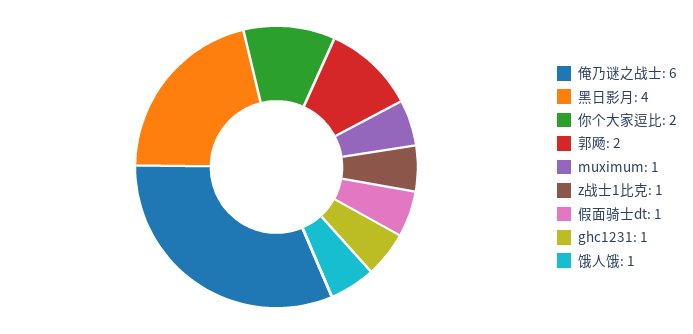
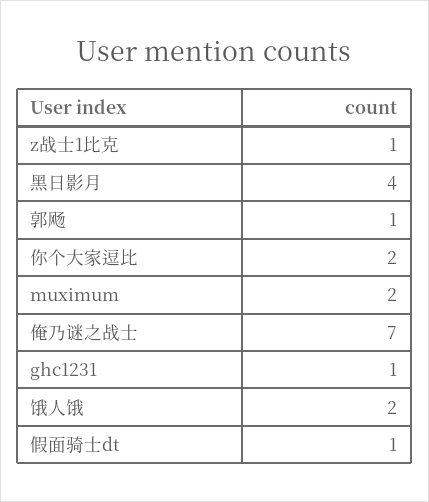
俺乃谜之战士: 6 -> 7
郭飏: 2 -> 1
muximum: 1 -> 2
饿人饿: 1 -> 2

